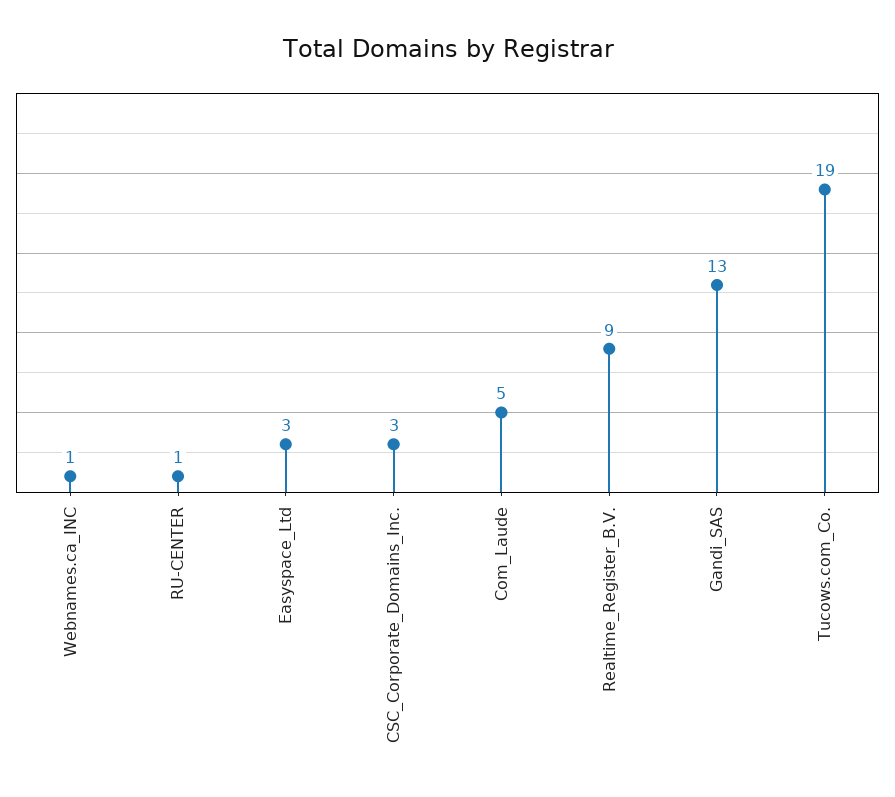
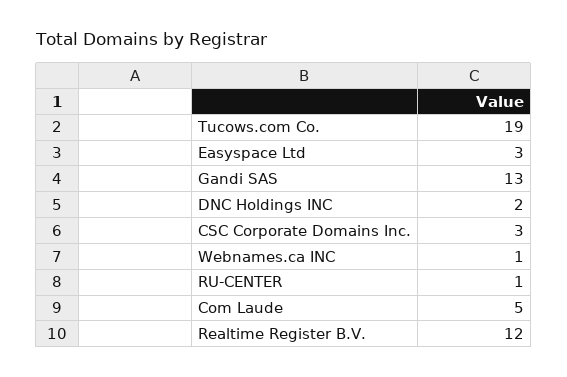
Realtime_Register_B.V.: 9 -> 12
DNC Holdings INC: none -> 2

